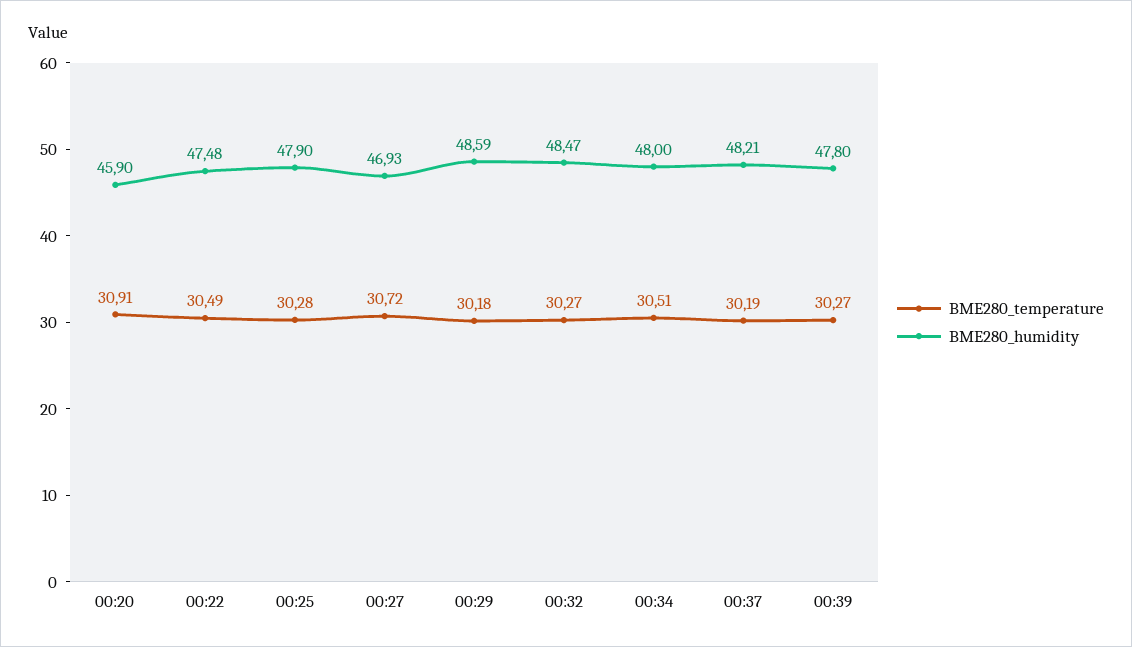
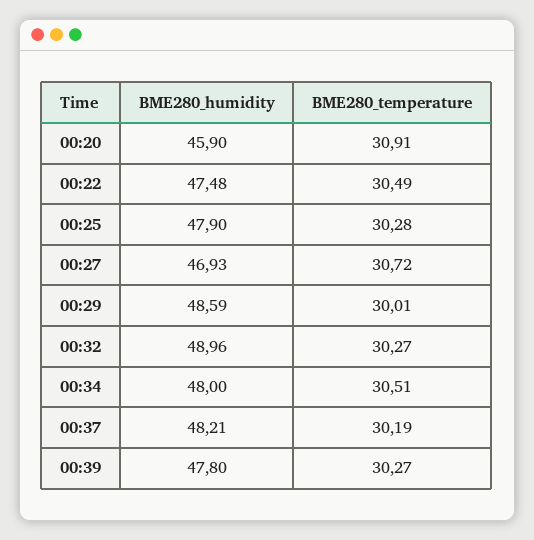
BME280_temperature, 00:29: 30.18 -> 30.01
BME280_humidity, 00:32: 48.47 -> 48.96

